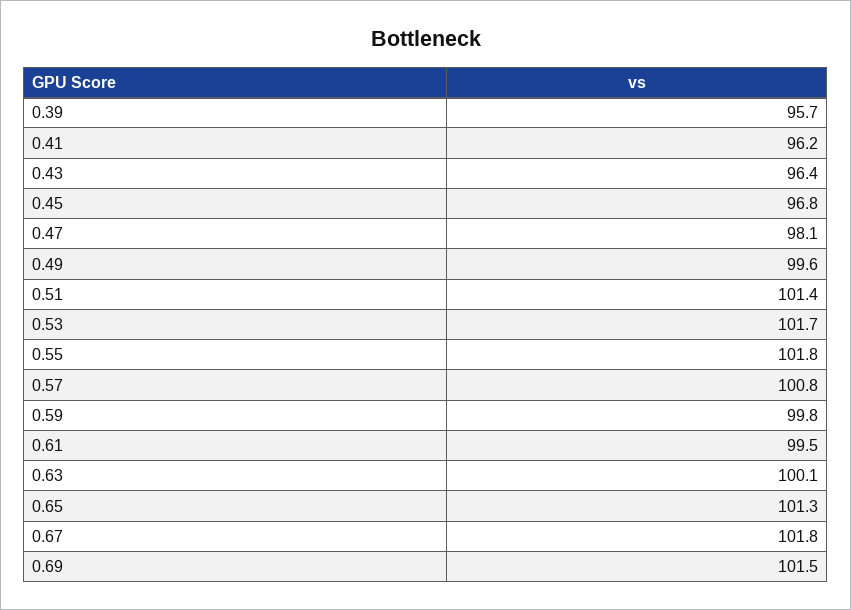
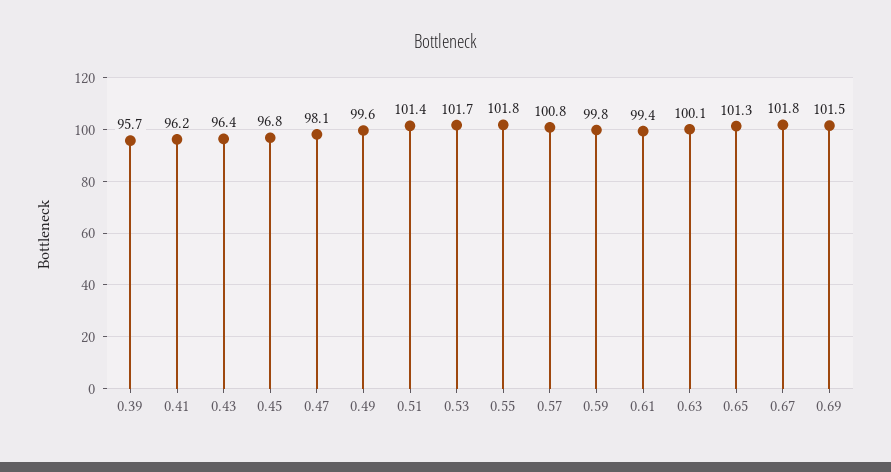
0.61: 99.5 -> 99.4

